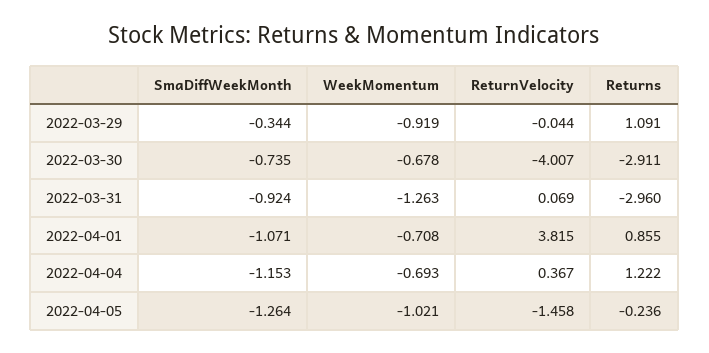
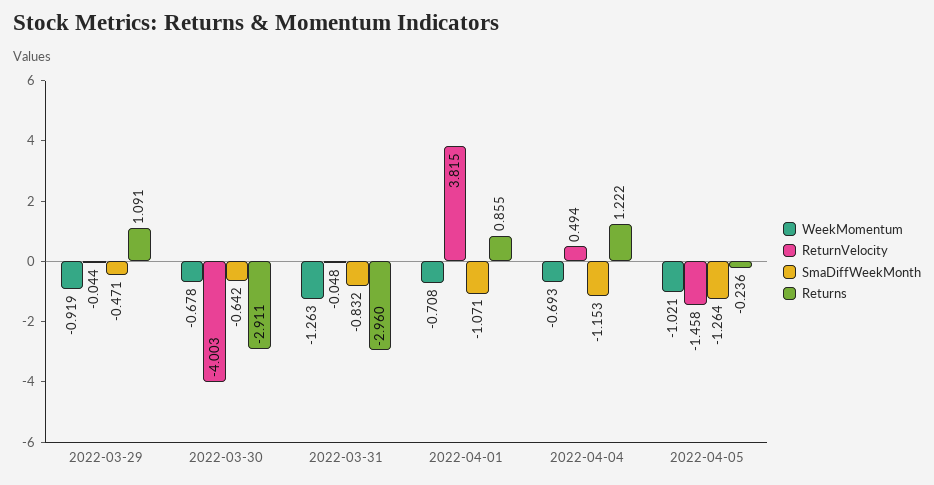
SmaDiffWeekMonth, 2022-03-29: -0.344 -> -0.471
SmaDiffWeekMonth, 2022-03-30: -0.735 -> -0.642
ReturnVelocity, 2022-03-30: -4.007 -> -4.003
SmaDiffWeekMonth, 2022-03-31: -0.924 -> -0.832
ReturnVelocity, 2022-03-31: 0.069 -> -0.048
ReturnVelocity, 2022-04-04: 0.367 -> 0.494

